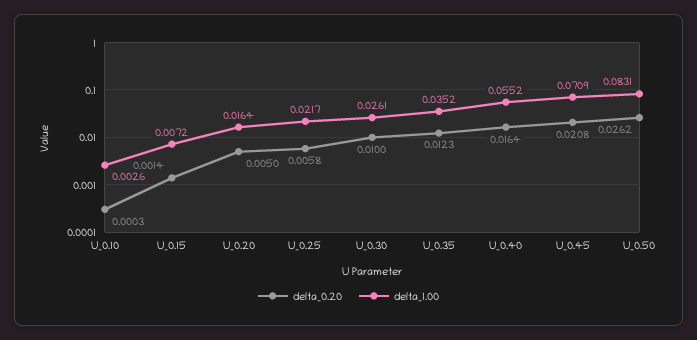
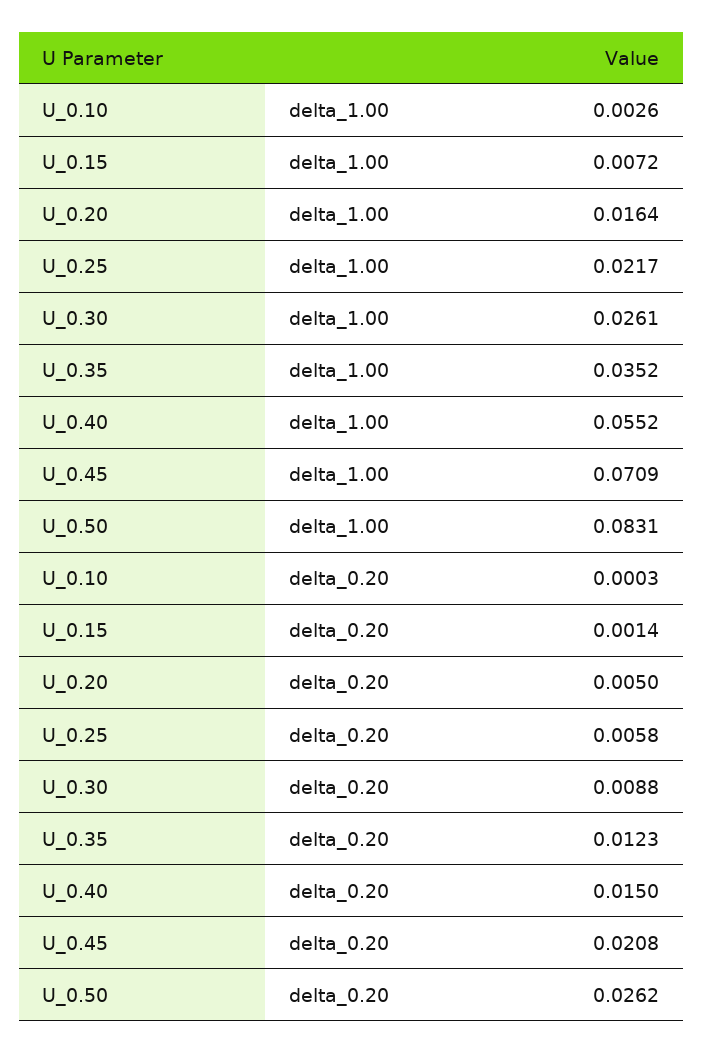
delta_0.20, U_0.30: 0.01 -> 0.0088
delta_0.20, U_0.40: 0.0164 -> 0.015

